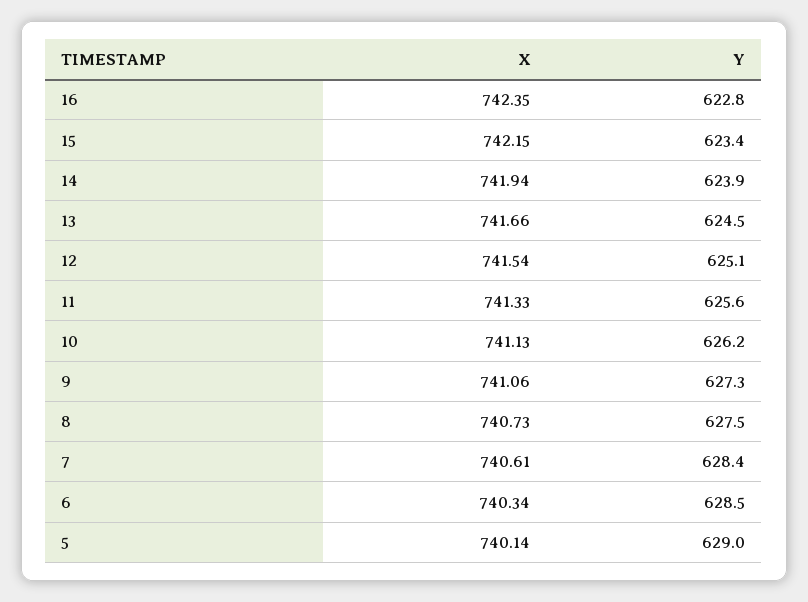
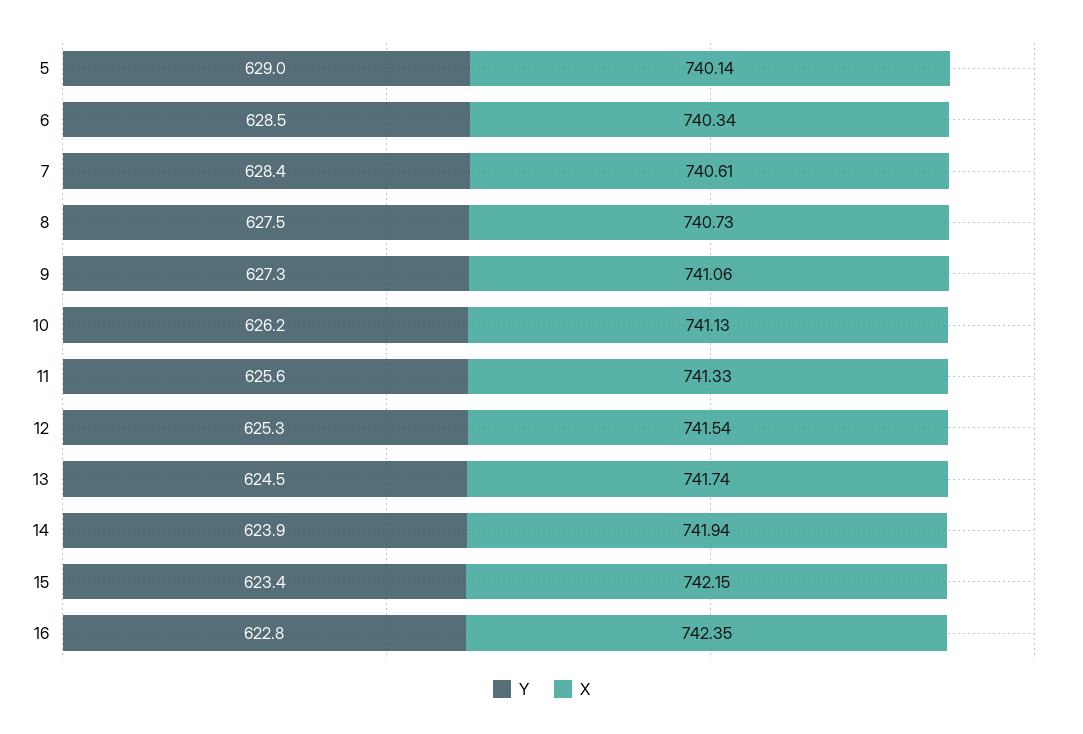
X, 13: 741.66 -> 741.74
Y, 12: 625.1 -> 625.3

